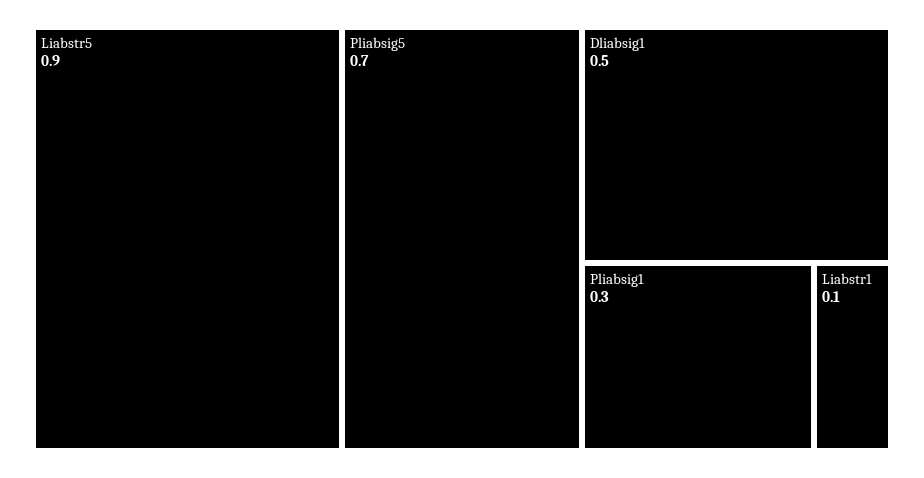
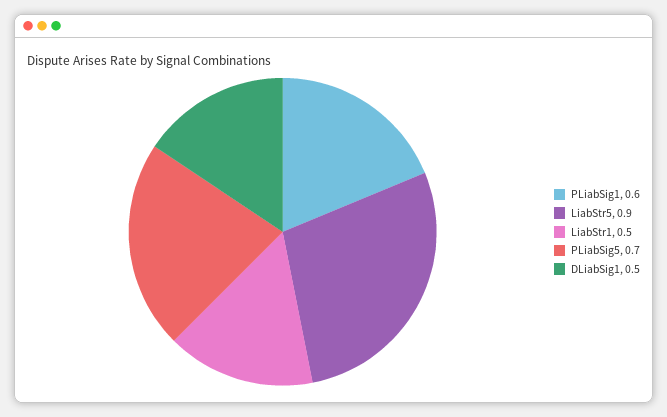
Pliabsig1: 0.3 -> 0.6
Liabstr1: 0.1 -> 0.5

